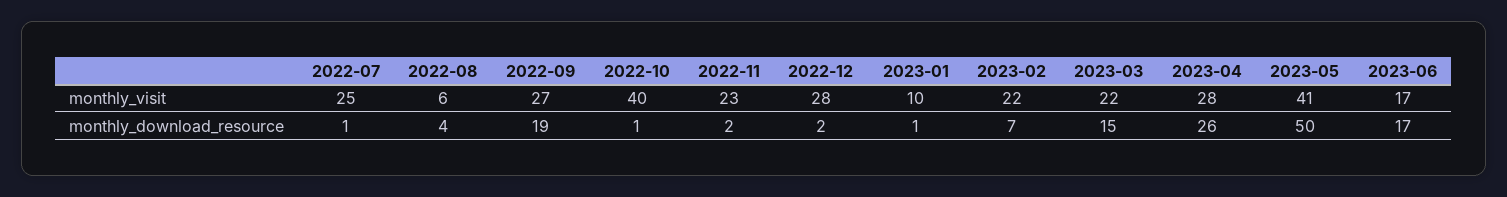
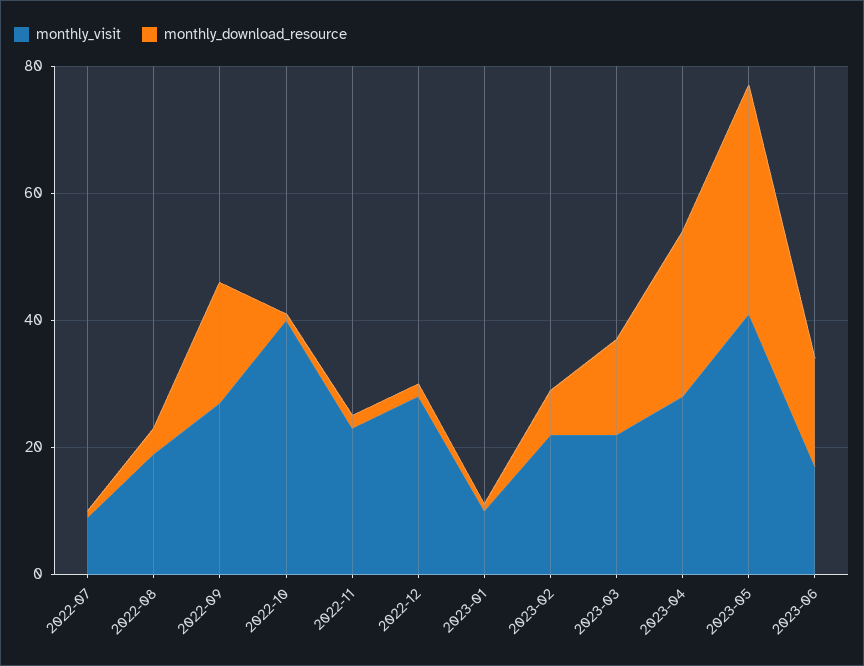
monthly_visit, 2022-07: 25 -> 10
monthly_visit, 2022-08: 6 -> 20
monthly_download_resource, 2023-05: 50 -> 35

